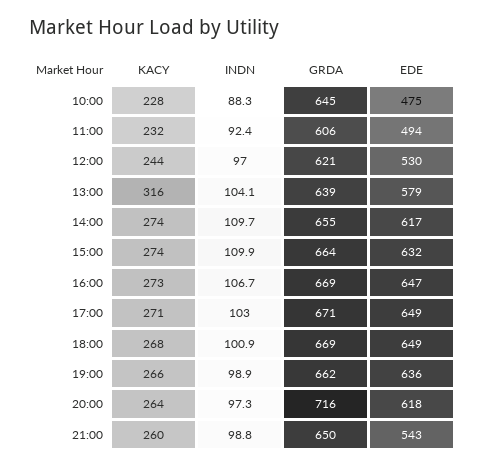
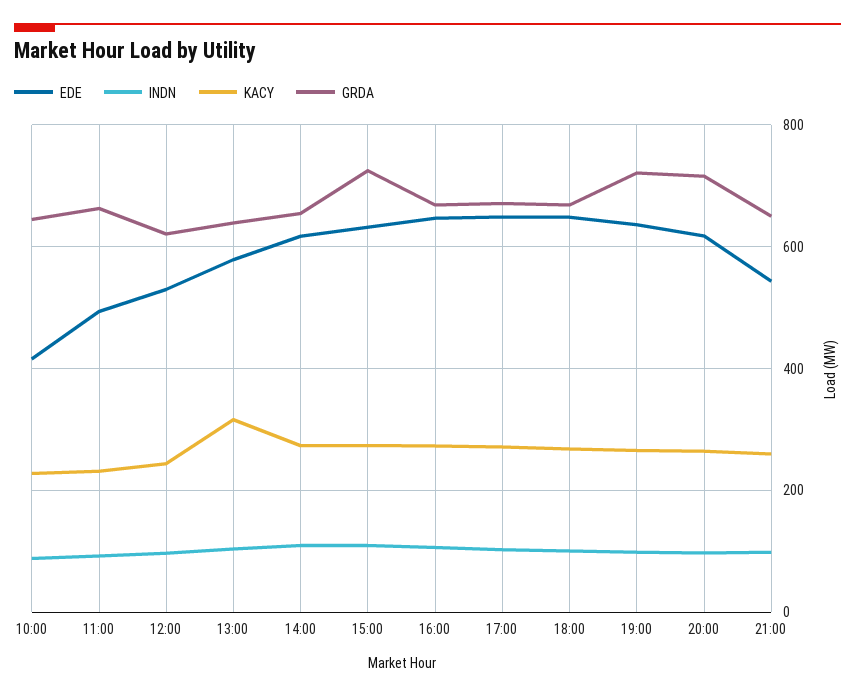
EDE, 10:00: 475 -> 420
GRDA, 11:00: 606 -> 660
GRDA, 15:00: 664 -> 720
GRDA, 19:00: 662 -> 720

